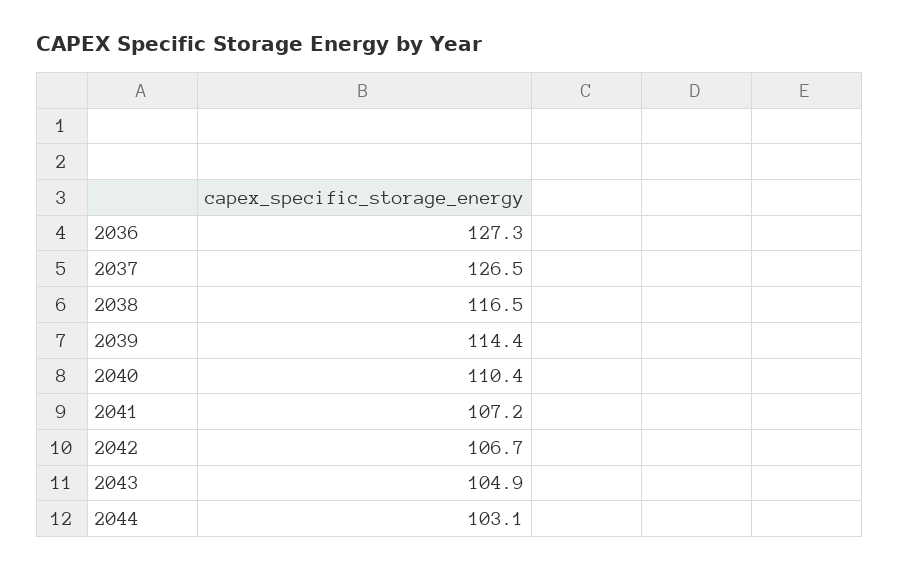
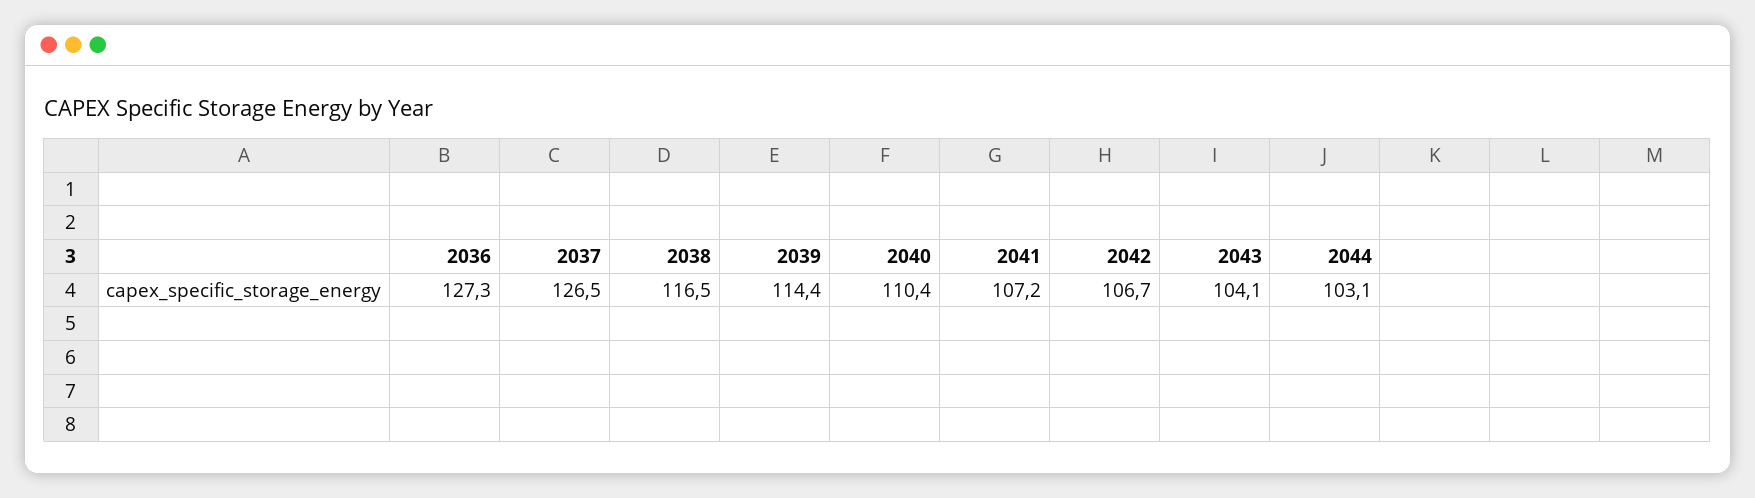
2043: 104.9 -> 104.1

